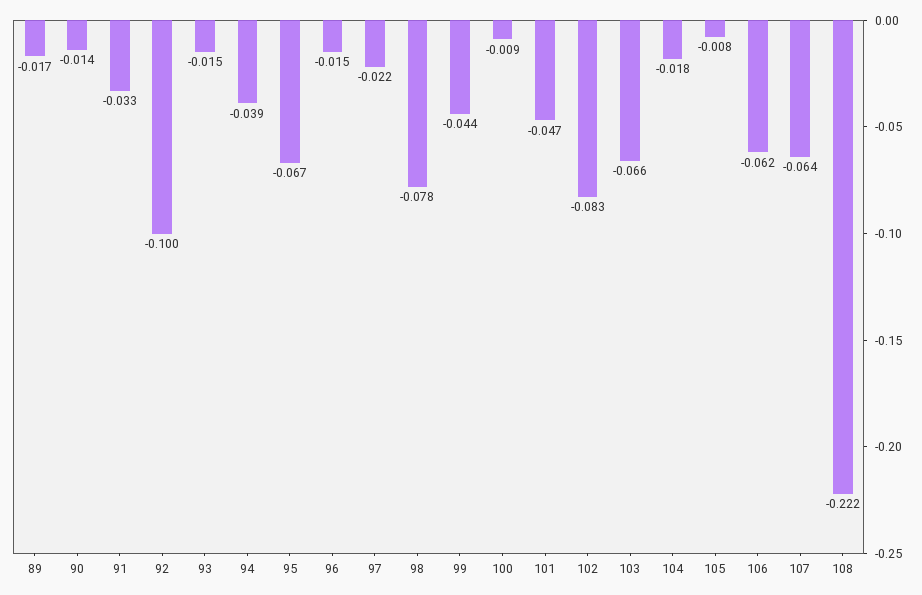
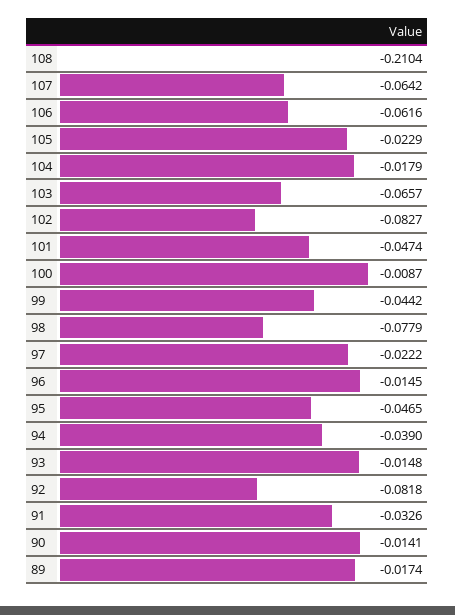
92: -0.1 -> -0.0818
95: -0.067 -> -0.0465
105: -0.008 -> -0.0229
108: -0.222 -> -0.2104

